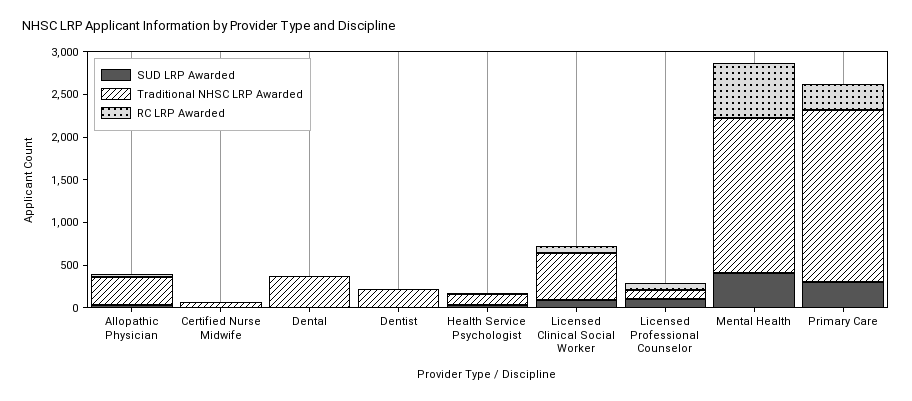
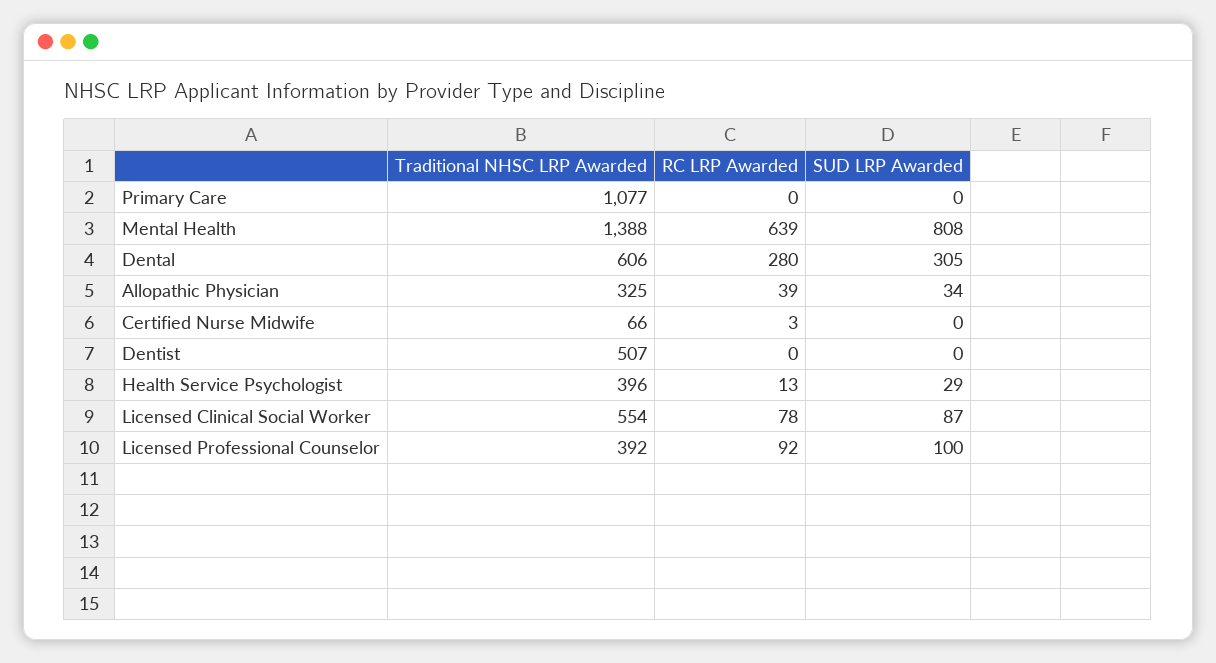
SUD LRP Awarded, Dental: 0 -> 305
Traditional NHSC LRP Awarded, Dental: 400 -> 606
RC LRP Awarded, Dental: 0 -> 280
Traditional NHSC LRP Awarded, Dentist: 200 -> 507
Traditional NHSC LRP Awarded, Health Service Psychologist: 100 -> 396
Traditional NHSC LRP Awarded, Licensed Professional Counselor: 100 -> 392
SUD LRP Awarded, Mental Health: 400 -> 808
Traditional NHSC LRP Awarded, Mental Health: 1800 -> 1388
SUD LRP Awarded, Primary Care: 300 -> 0
Traditional NHSC LRP Awarded, Primary Care: 2000 -> 1077
RC LRP Awarded, Primary Care: 300 -> 0

